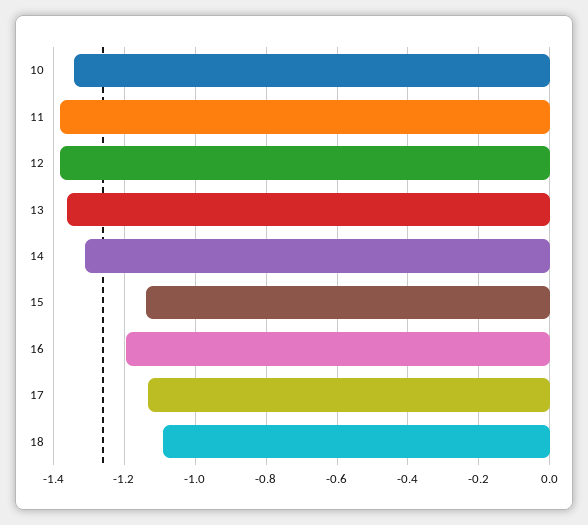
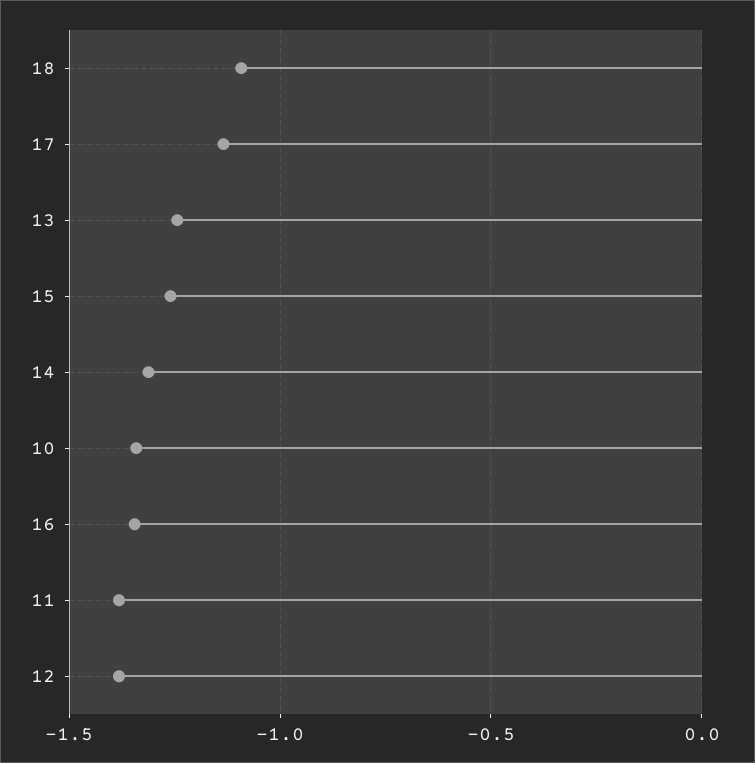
13: -1.36 -> -1.25
15: -1.14 -> -1.25
16: -1.2 -> -1.35

